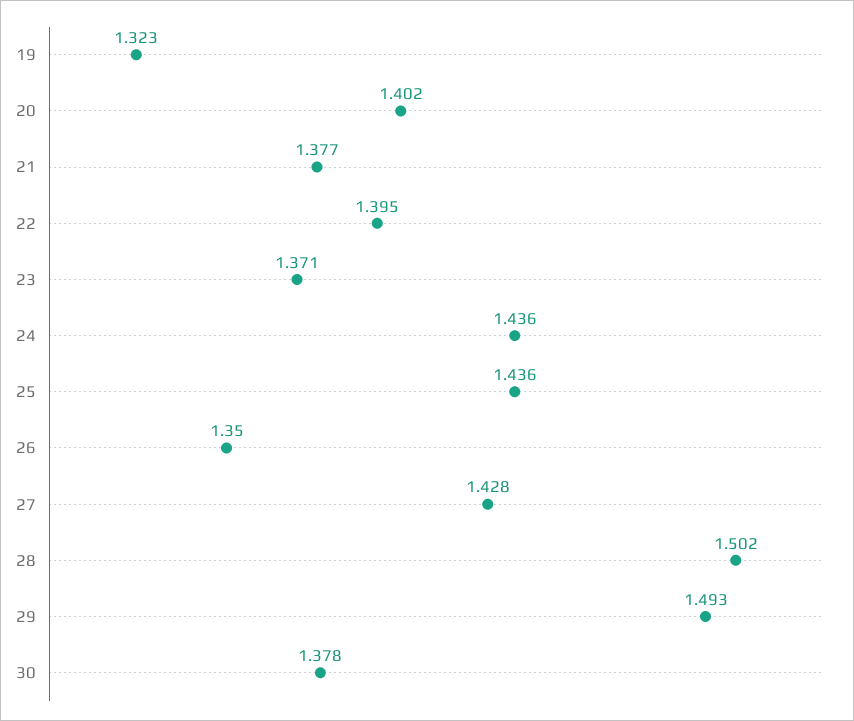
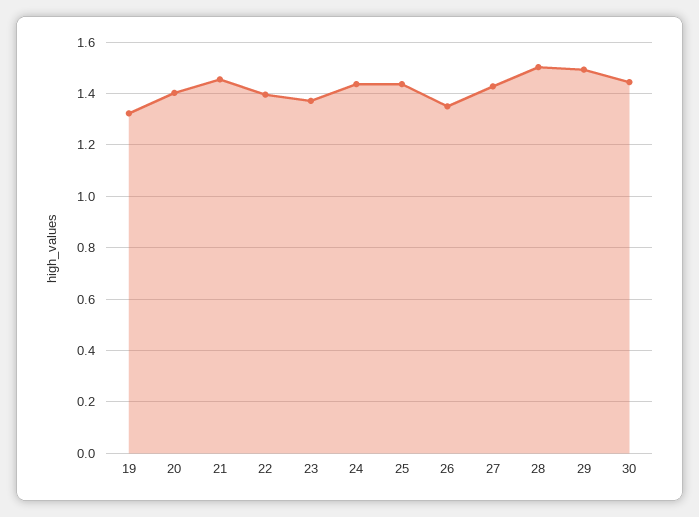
21: 1.377 -> 1.45
30: 1.378 -> 1.45

